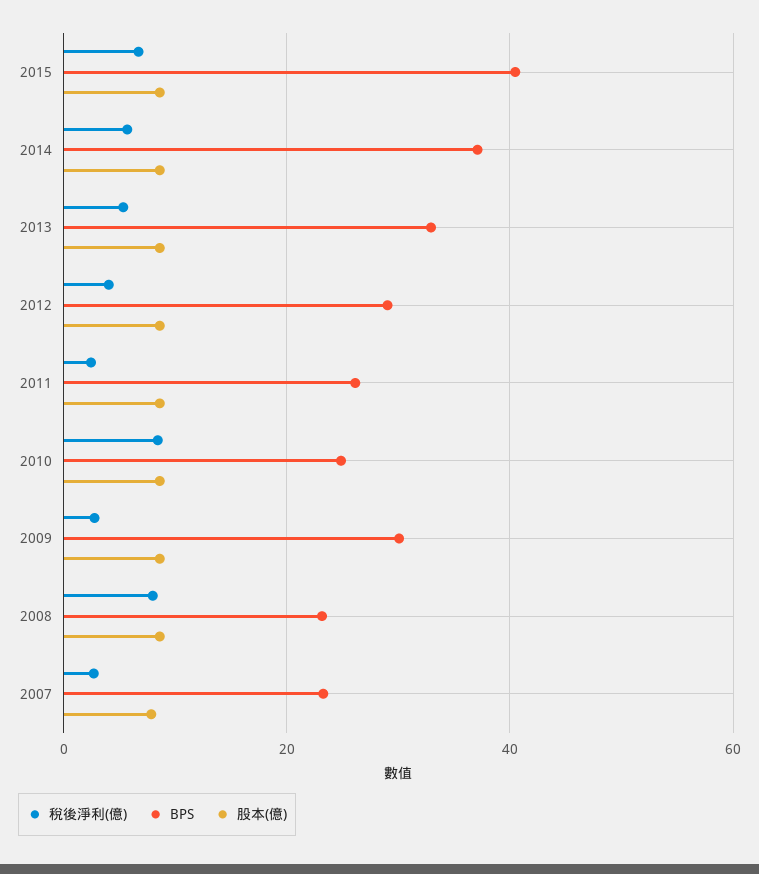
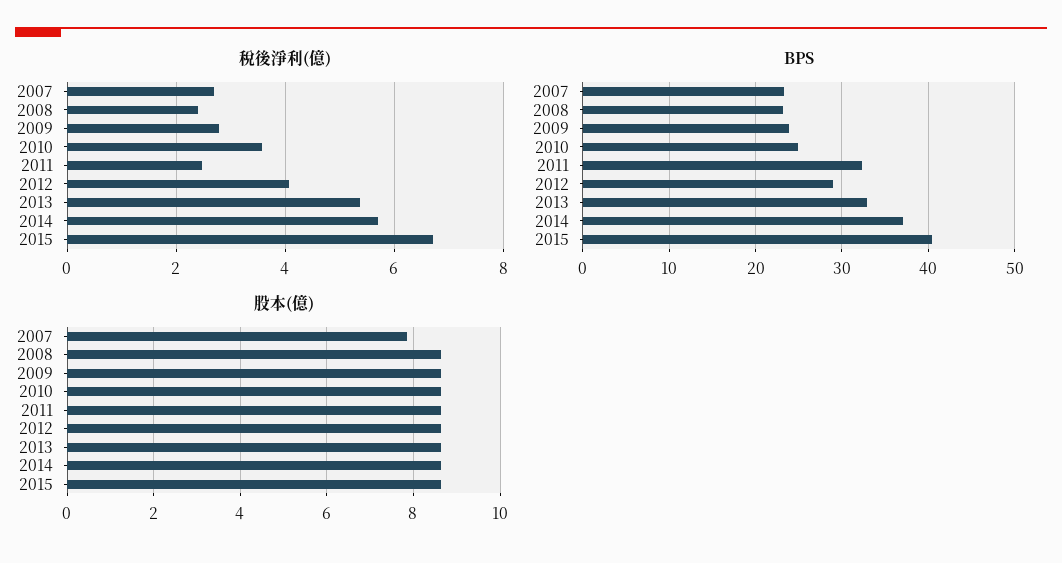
BPS, 2011: 26 -> 32
稅後淨利(億), 2010: 8 -> 3.6
BPS, 2009: 30 -> 24
稅後淨利(億), 2008: 8 -> 2.4

